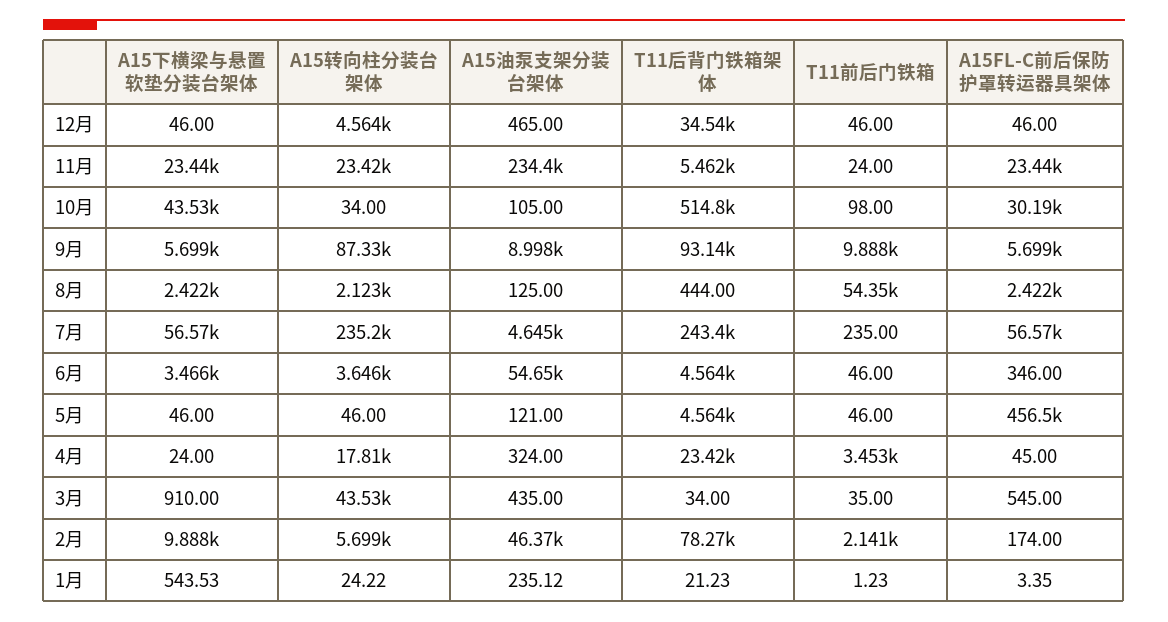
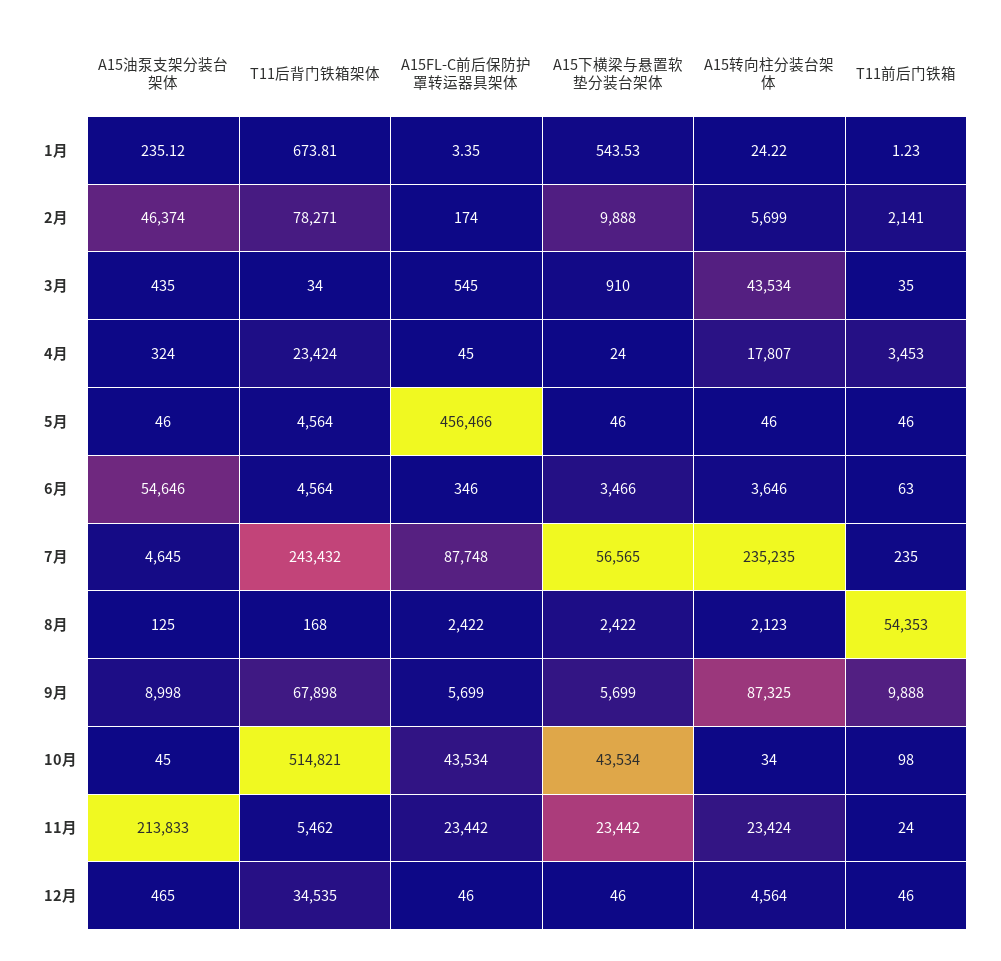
A15油泵支架分装台架体, 11月: 234400 -> 213833
A15油泵支架分装台架体, 10月: 105 -> 45
A15FL-C前后保防护罩转运器具架体, 10月: 30190 -> 43534
T11后背门铁箱架体, 9月: 93140 -> 67898
T11后背门铁箱架体, 8月: 444 -> 168
A15FL-C前后保防护罩转运器具架体, 7月: 56570 -> 87748
T11前后门铁箱, 6月: 46 -> 63
A15油泵支架分装台架体, 5月: 121 -> 46
T11后背门铁箱架体, 1月: 21.23 -> 673.81

